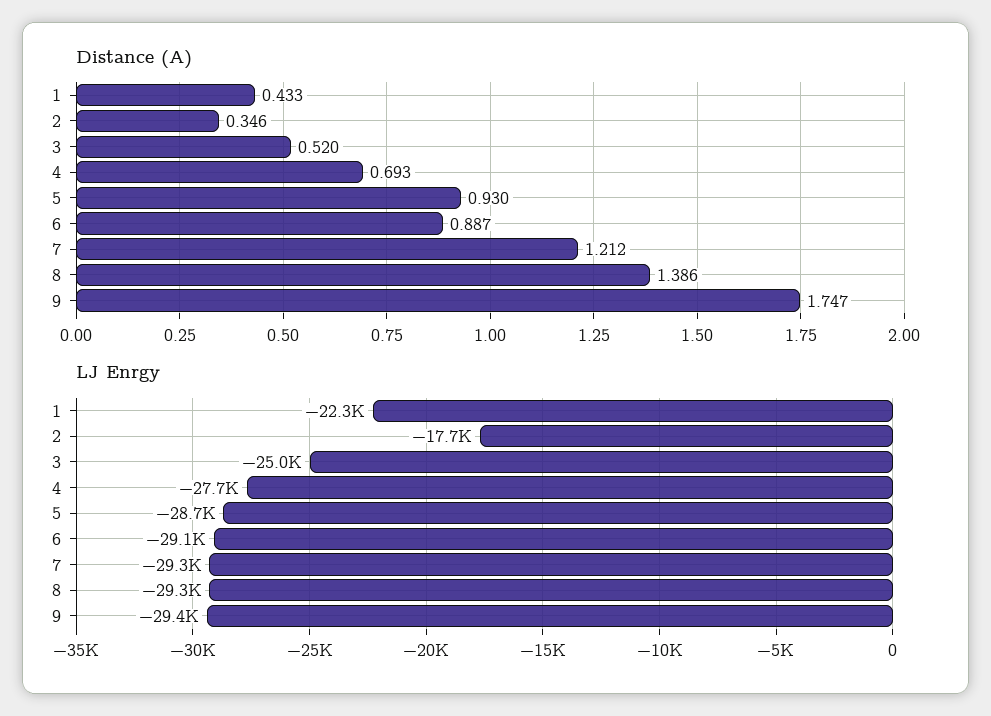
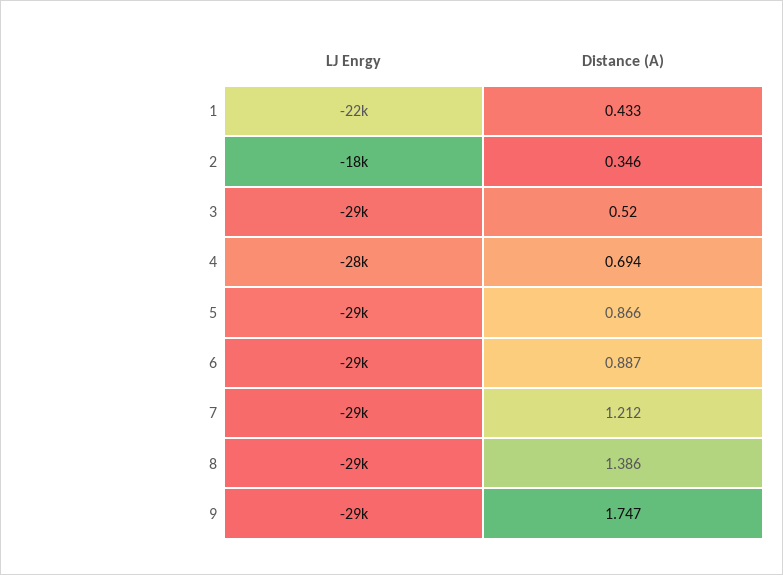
Distance (A), 4: 0.693 -> 0.694
Distance (A), 5: 0.93 -> 0.866
LJ Enrgy, 3: -25000 -> -29000

